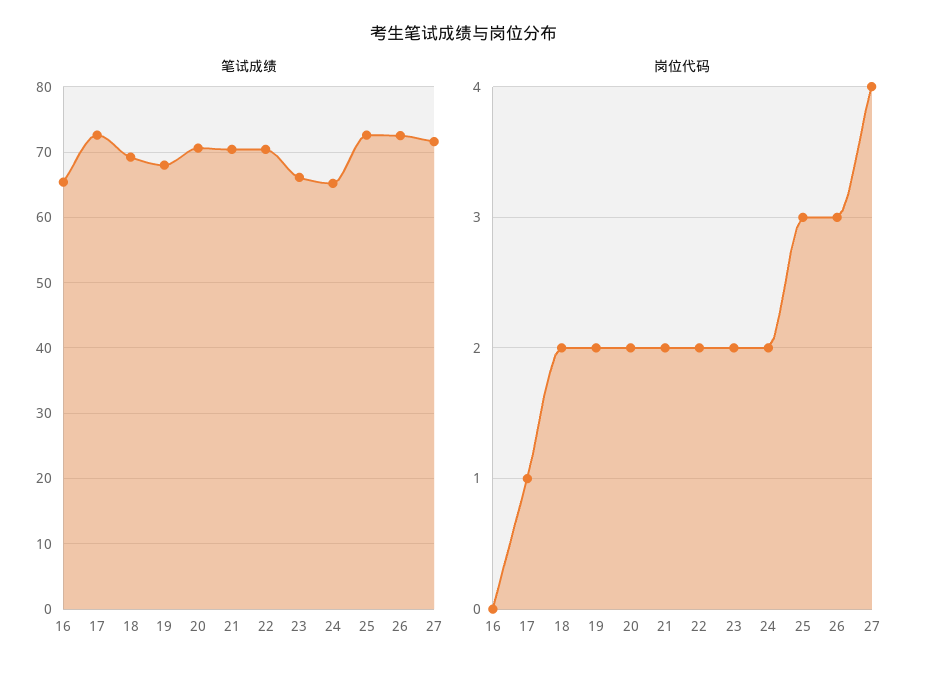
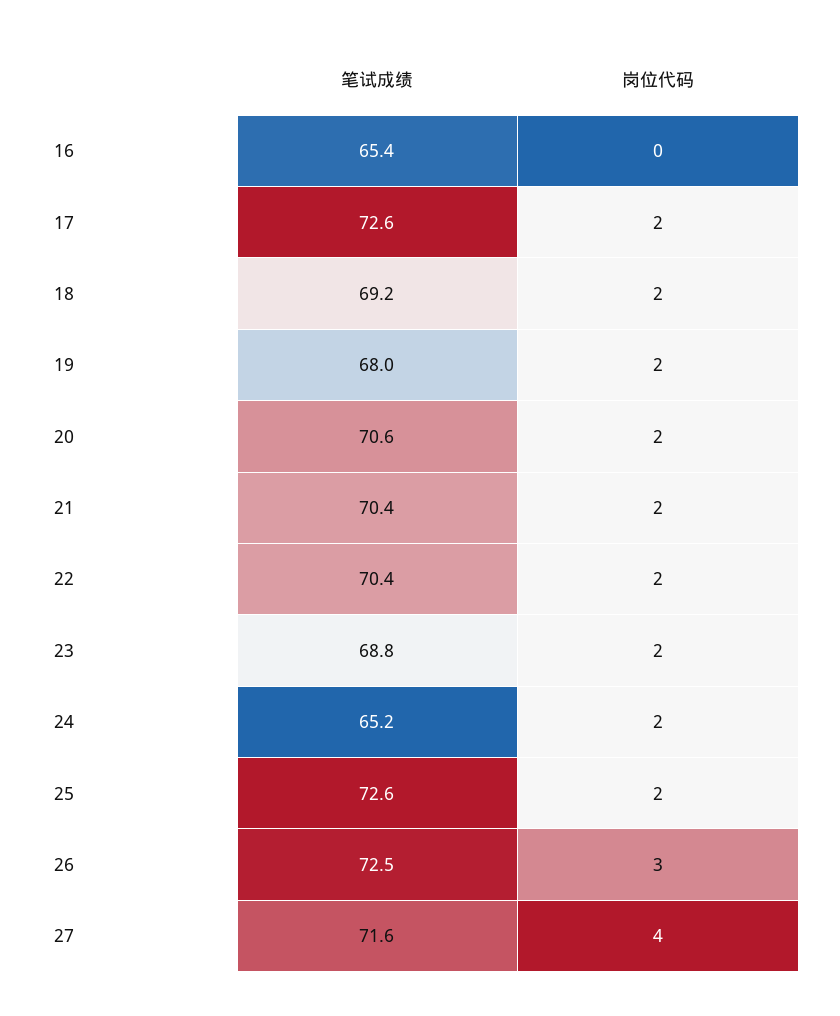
笔试成绩, 23: 66 -> 68.8
岗位代码, 17: 1 -> 2
岗位代码, 25: 3 -> 2

